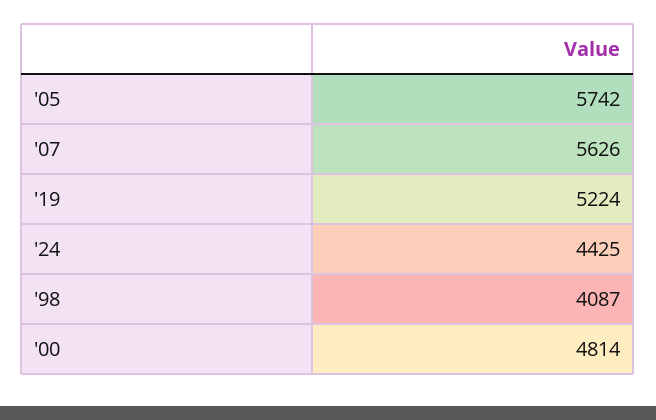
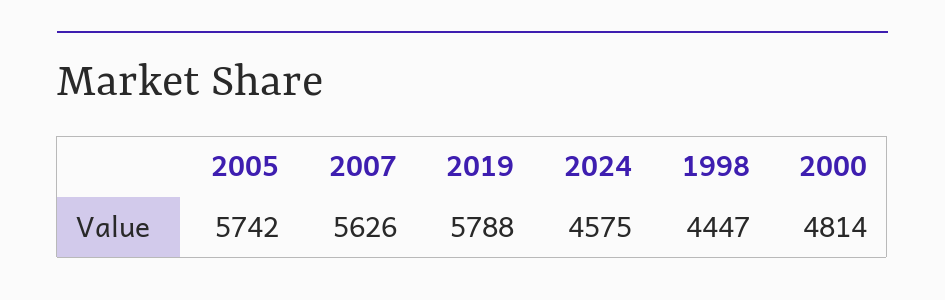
'19: 5224 -> 5788
'24: 4425 -> 4575
'98: 4087 -> 4447

